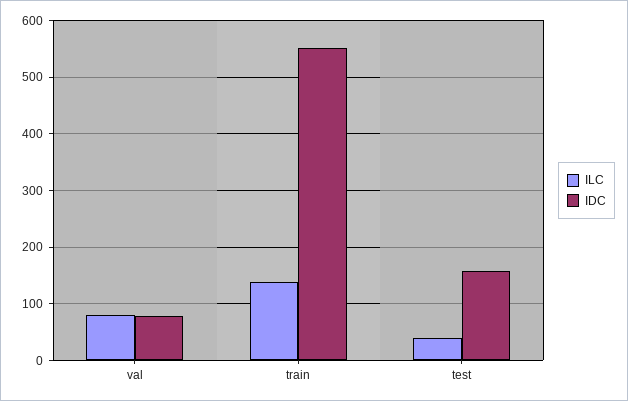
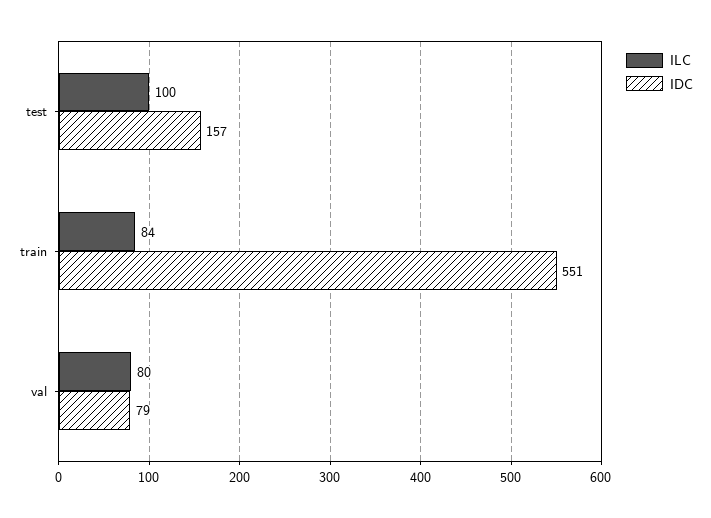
ILC, train: 140 -> 84
ILC, test: 40 -> 100

